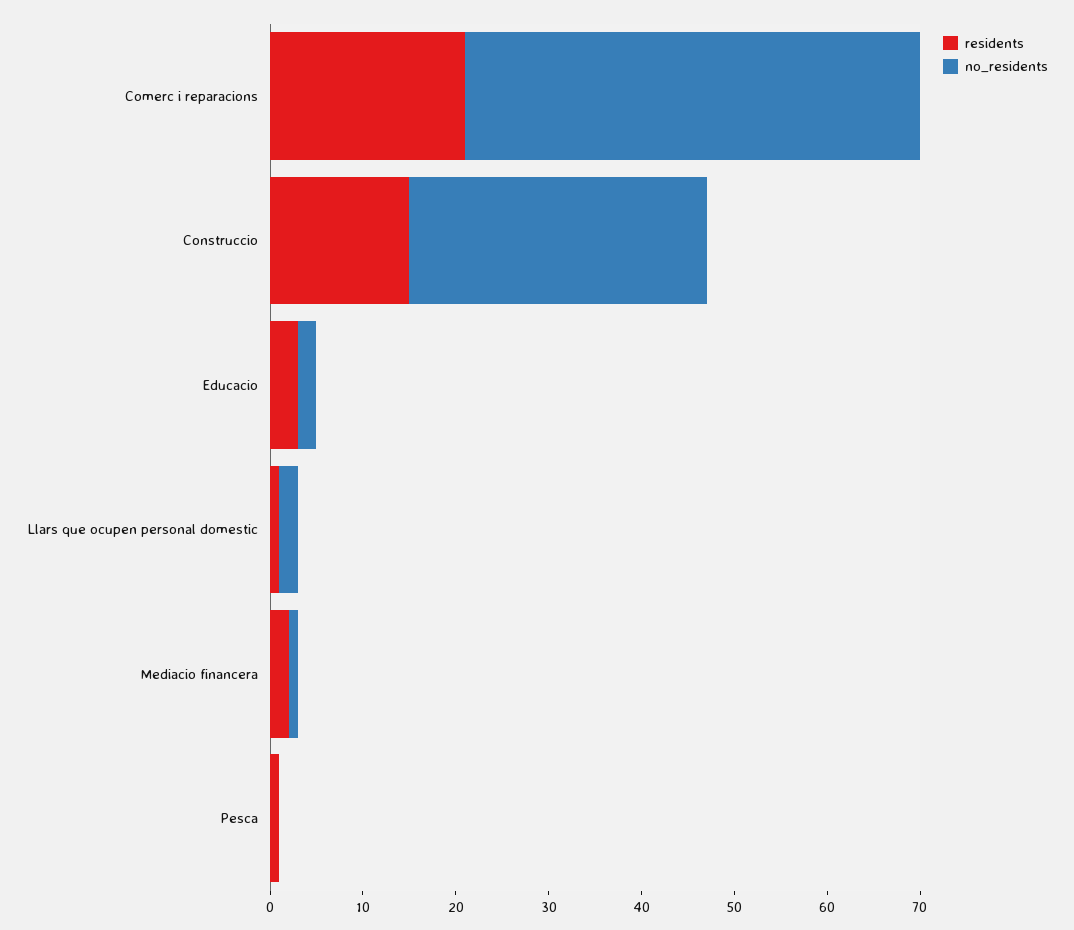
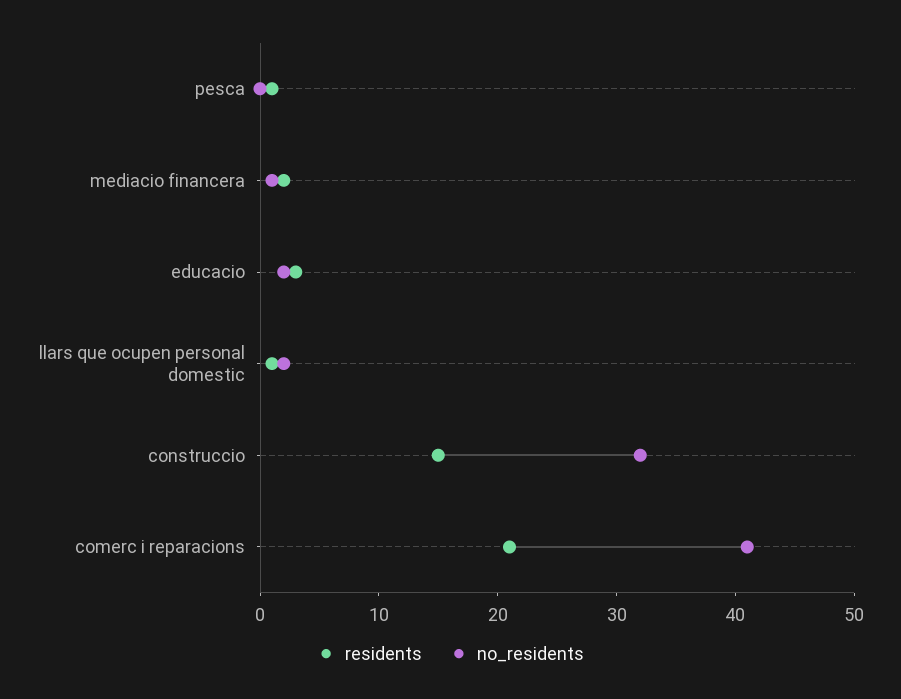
no_residents, Comerc i reparacions: 49 -> 41

